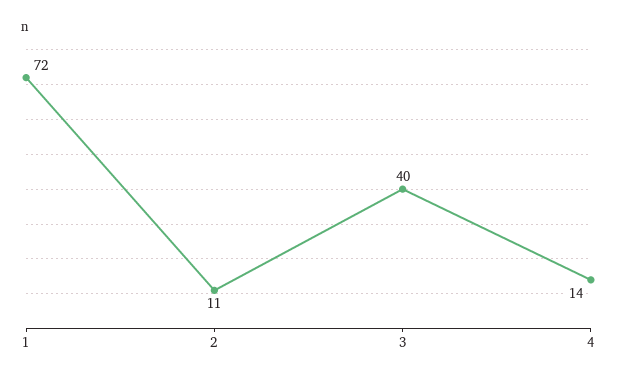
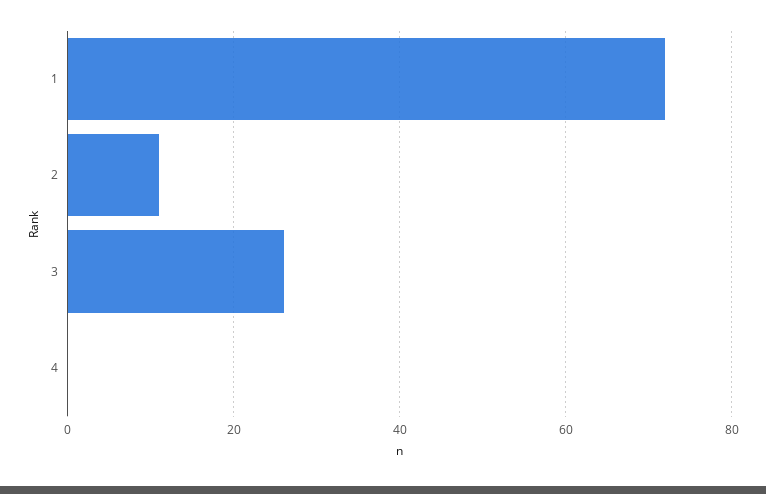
3: 40 -> 25
4: 14 -> 0

